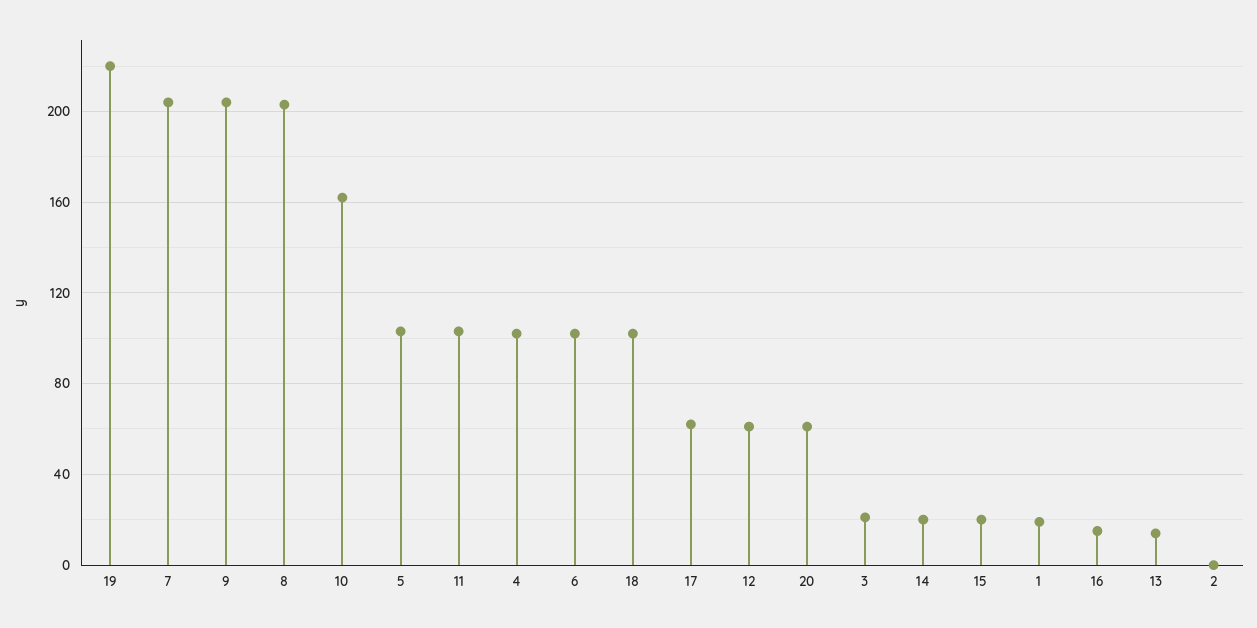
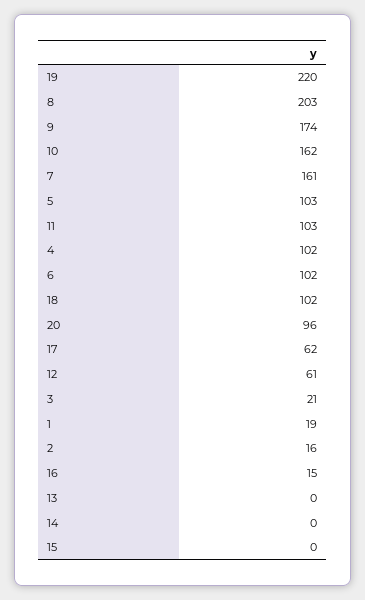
7: 205 -> 161
9: 205 -> 174
20: 60 -> 96
14: 20 -> 0
15: 20 -> 0
13: 15 -> 0
2: 0 -> 16

